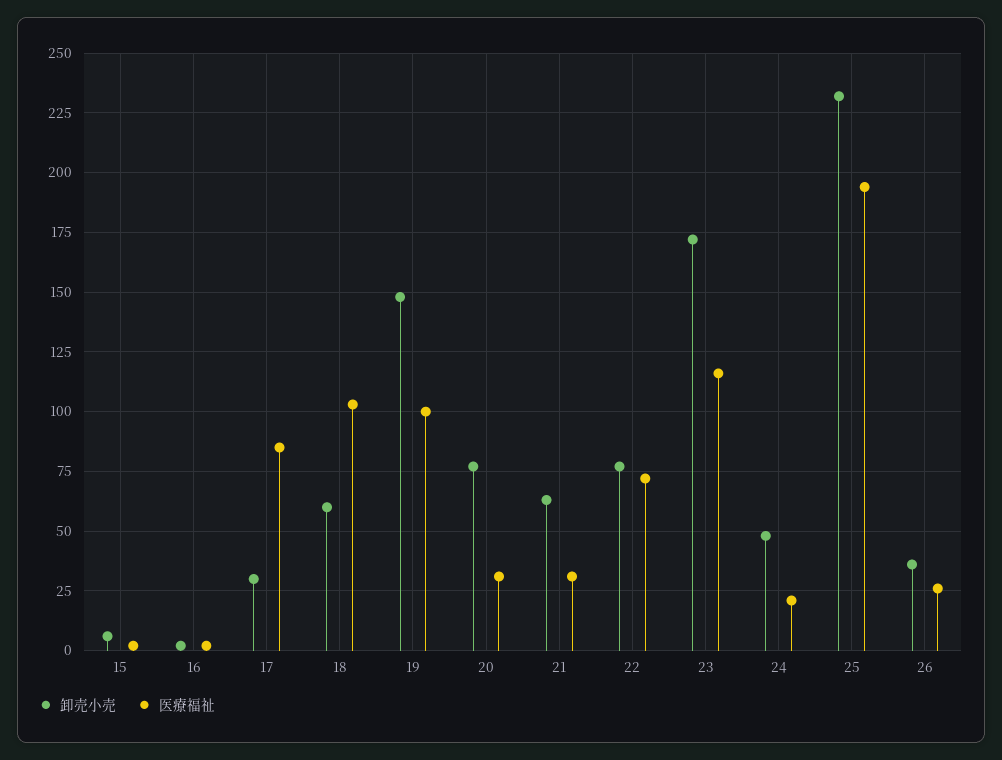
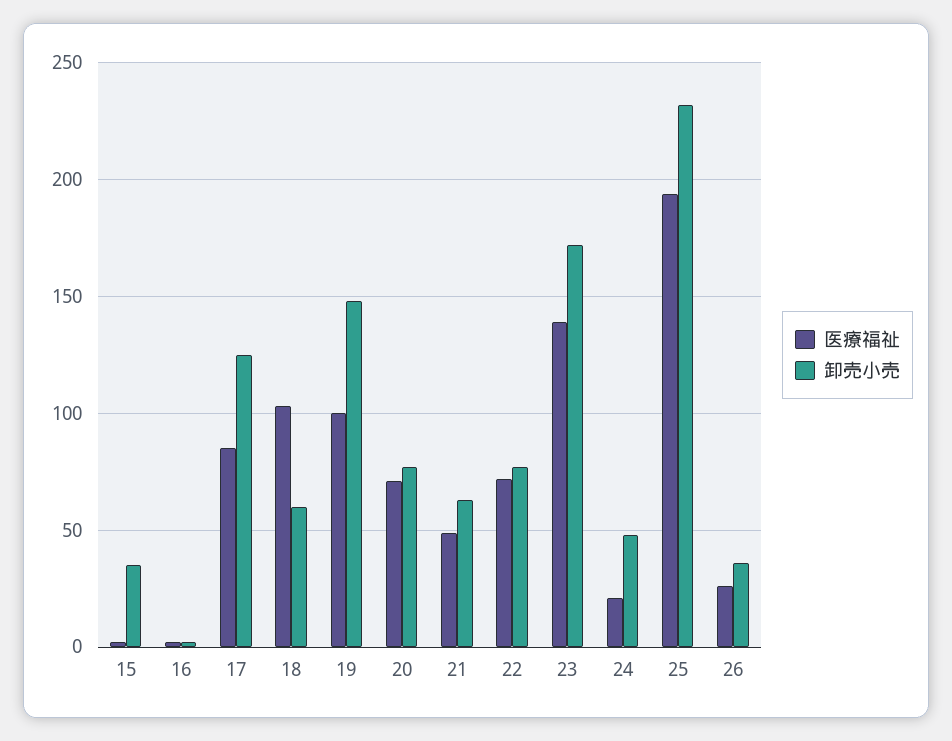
卸売小売, 15: 5 -> 35
卸売小売, 17: 30 -> 125
医療福祉, 20: 30 -> 70
医療福祉, 21: 30 -> 50
医療福祉, 23: 115 -> 140

